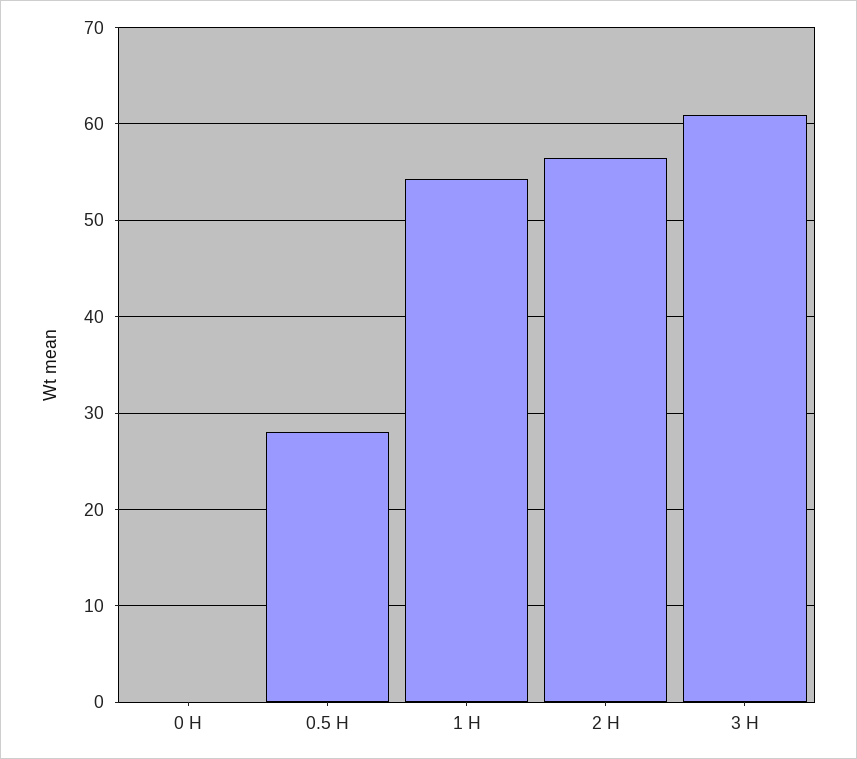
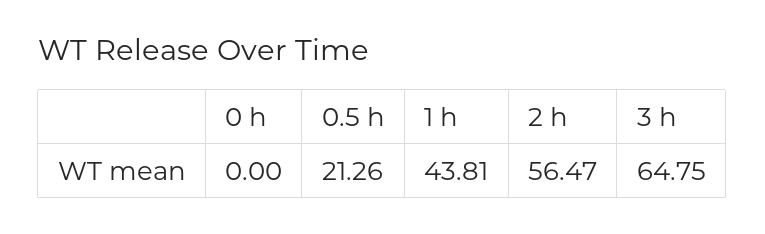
0.5 H: 28 -> 21.26
1 H: 54 -> 43.81
3 H: 61 -> 64.75

